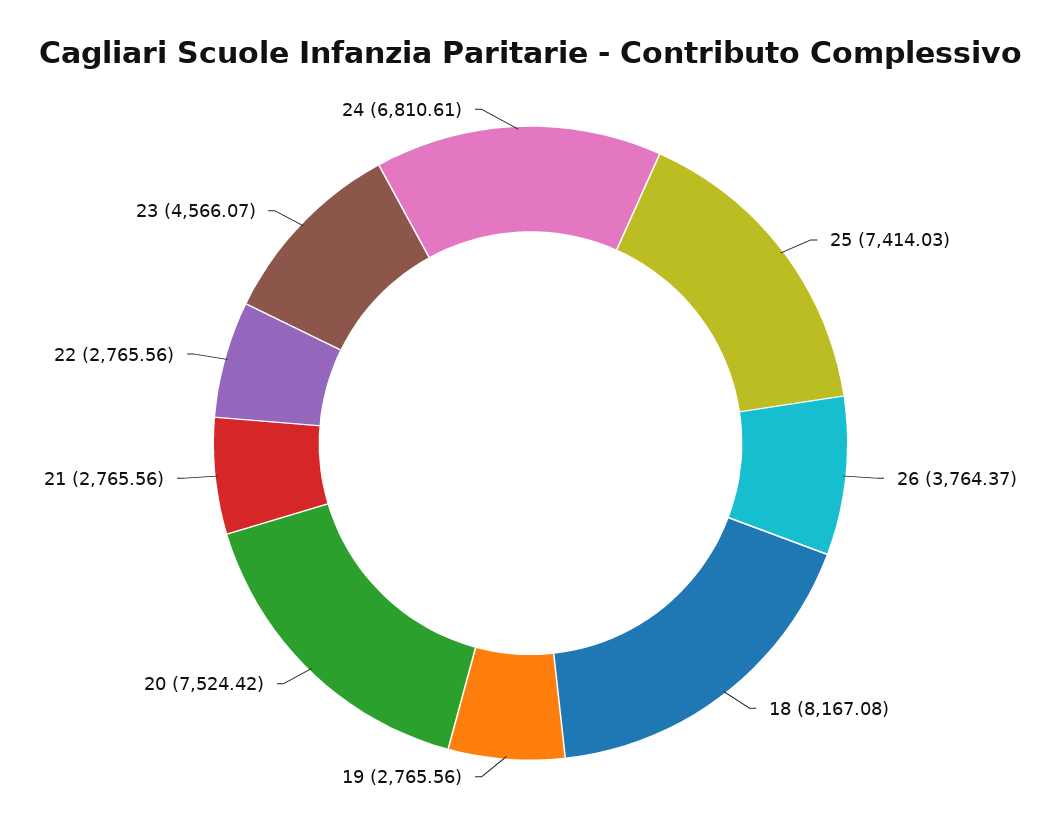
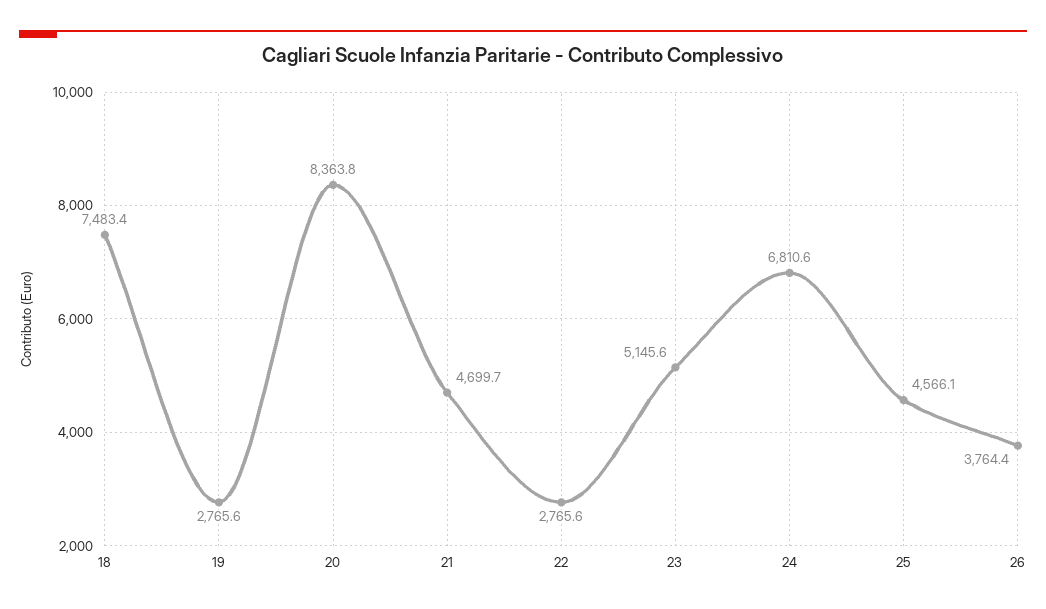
25: 7414.03 -> 4566.1
18: 8167.08 -> 7483.4
20: 7524.42 -> 8363.8
21: 2765.56 -> 4699.7
23: 4566.07 -> 5145.6

